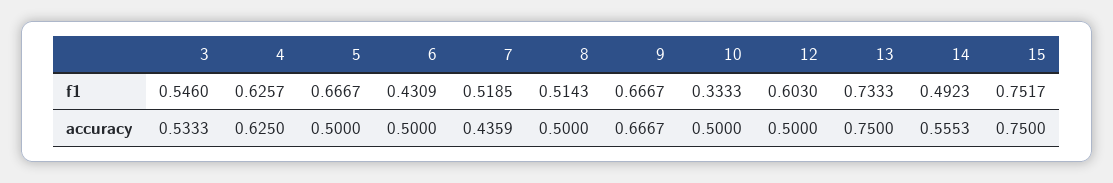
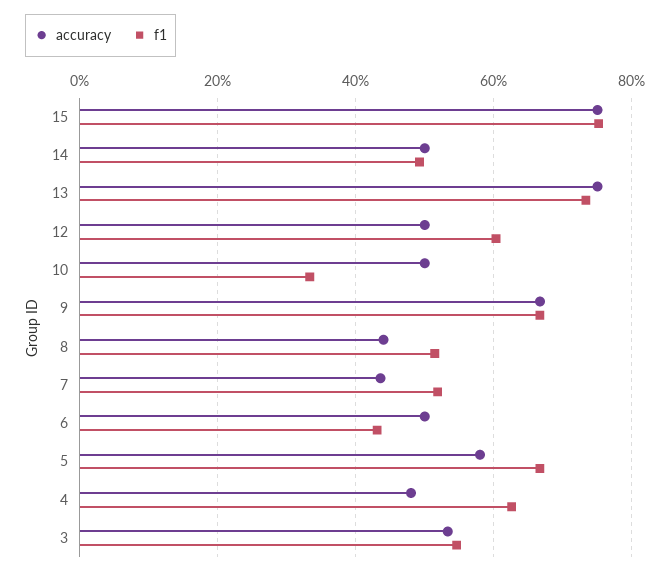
accuracy, 4: 0.625 -> 0.48
accuracy, 5: 0.5 -> 0.58
accuracy, 8: 0.5 -> 0.44
accuracy, 14: 0.5553 -> 0.5

